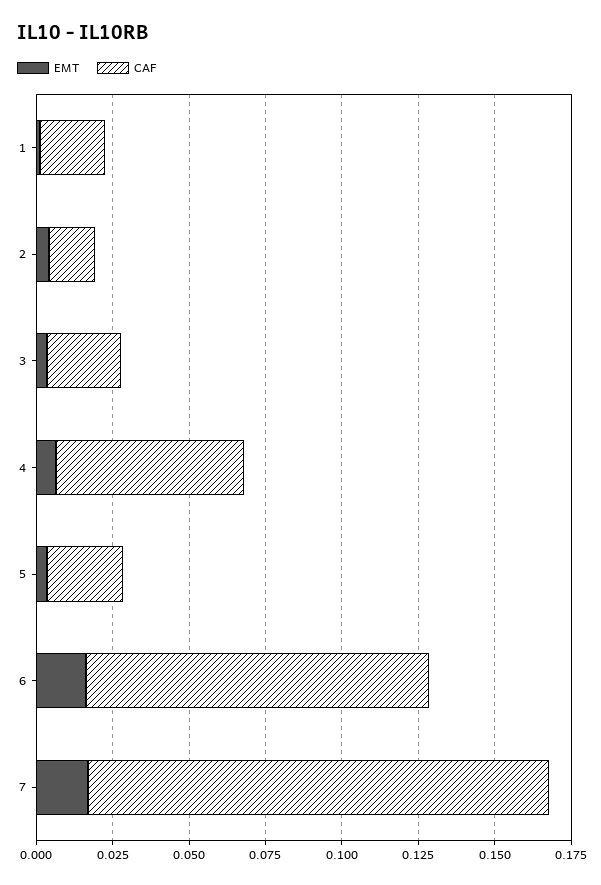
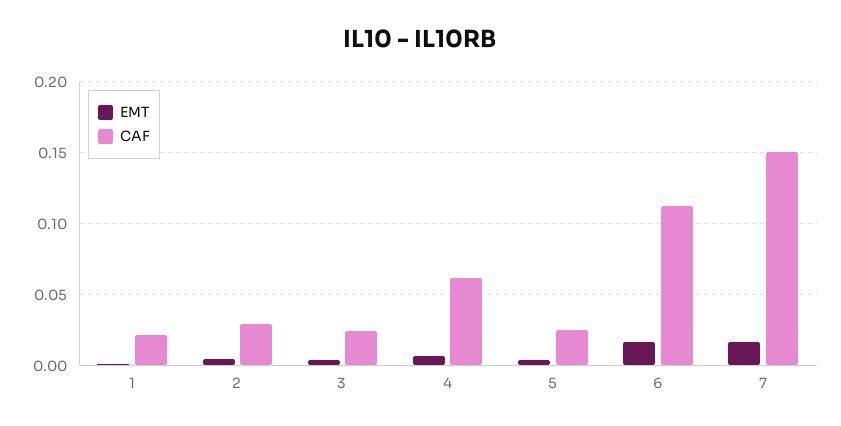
CAF, 2: 0.015 -> 0.03

